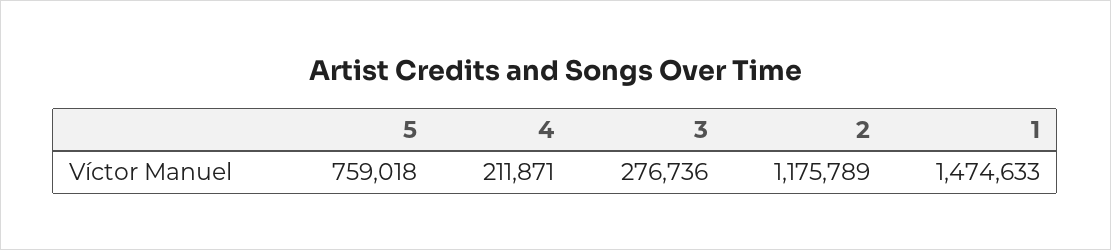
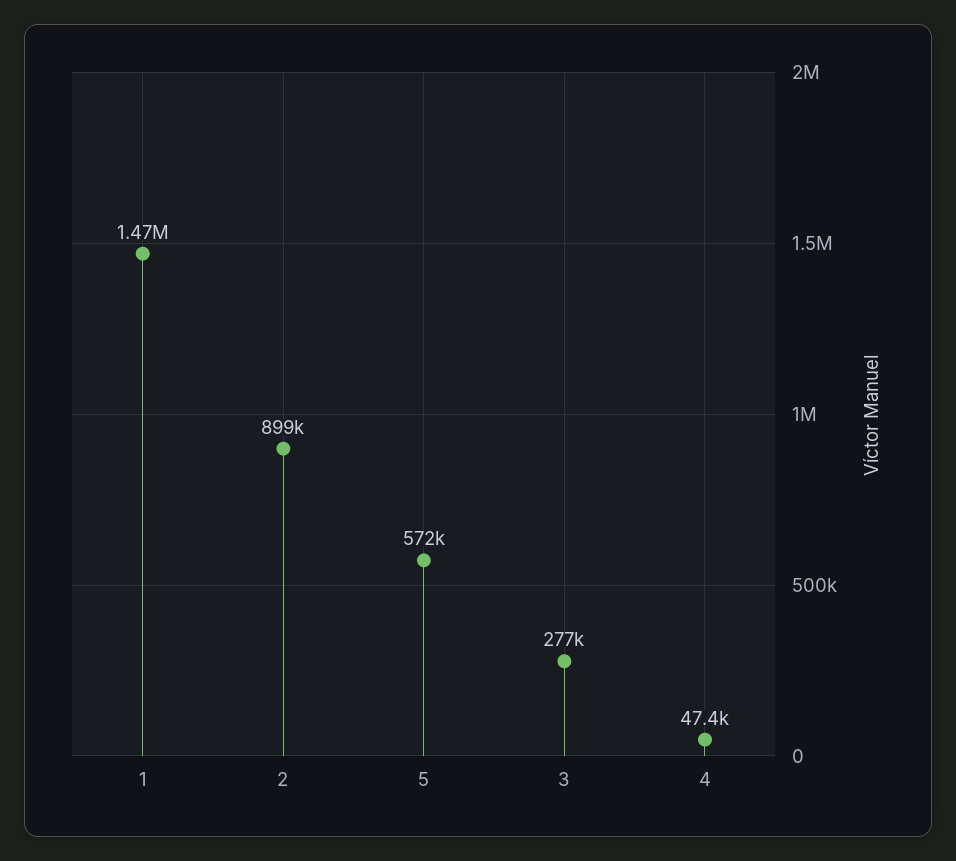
5: 759018 -> 572000
4: 211871 -> 47400
2: 1175789 -> 899000

